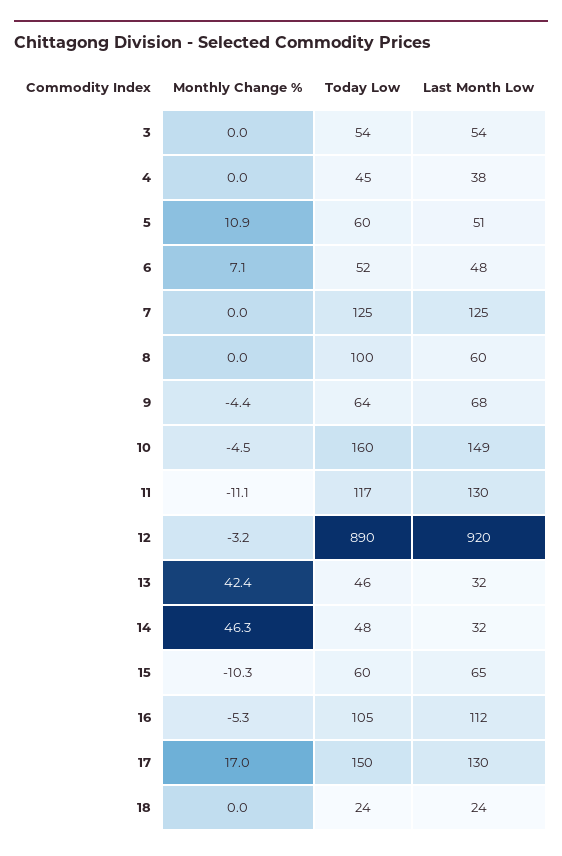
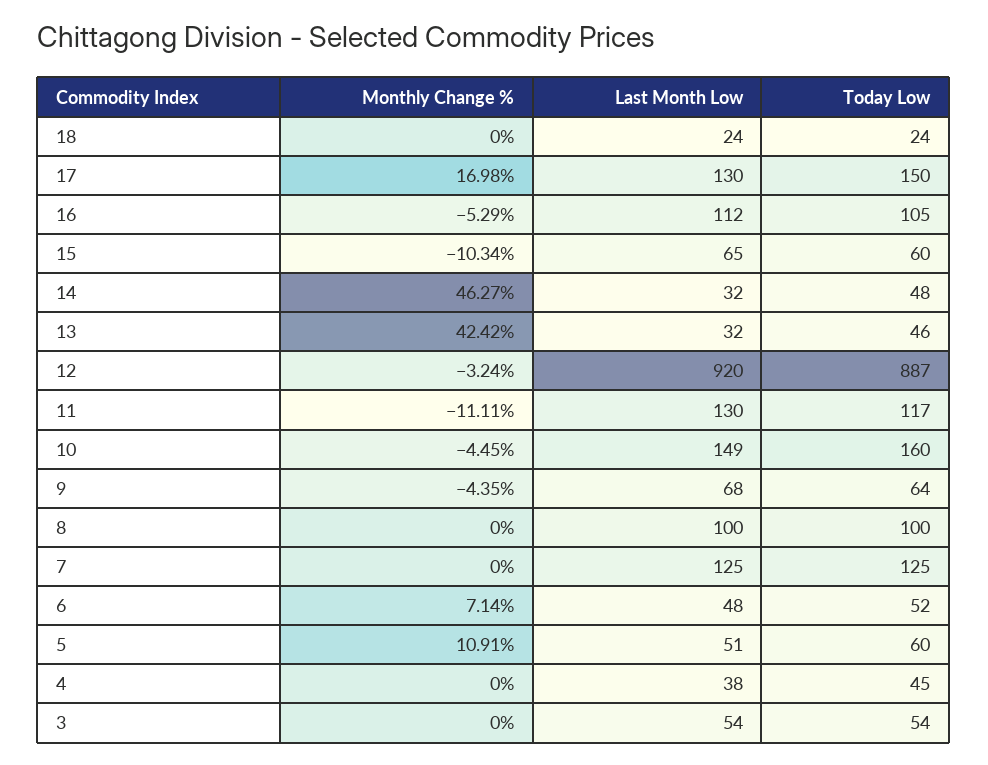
Last Month Low, 8: 60 -> 100
Today Low, 12: 890 -> 887

